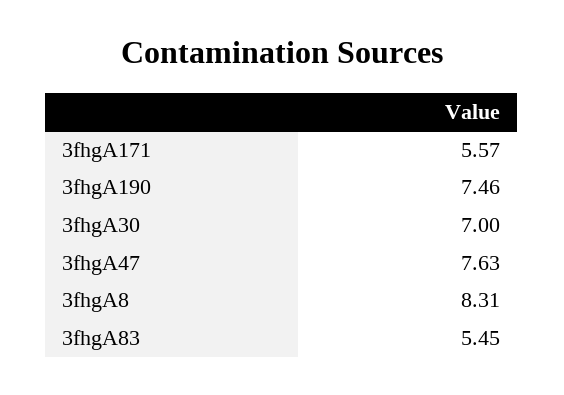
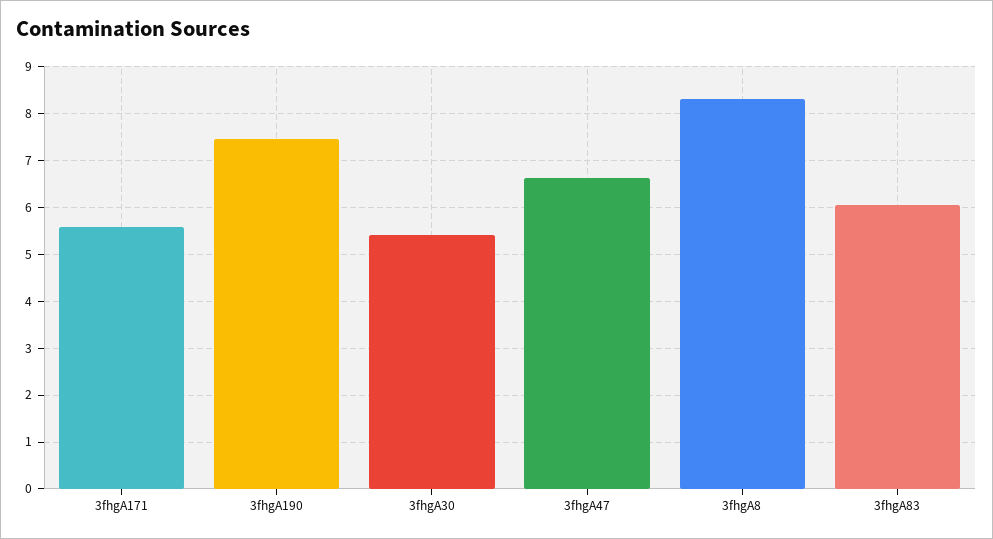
3fhgA30: 7 -> 5.4
3fhgA47: 7.63 -> 6.6
3fhgA83: 5.45 -> 6

